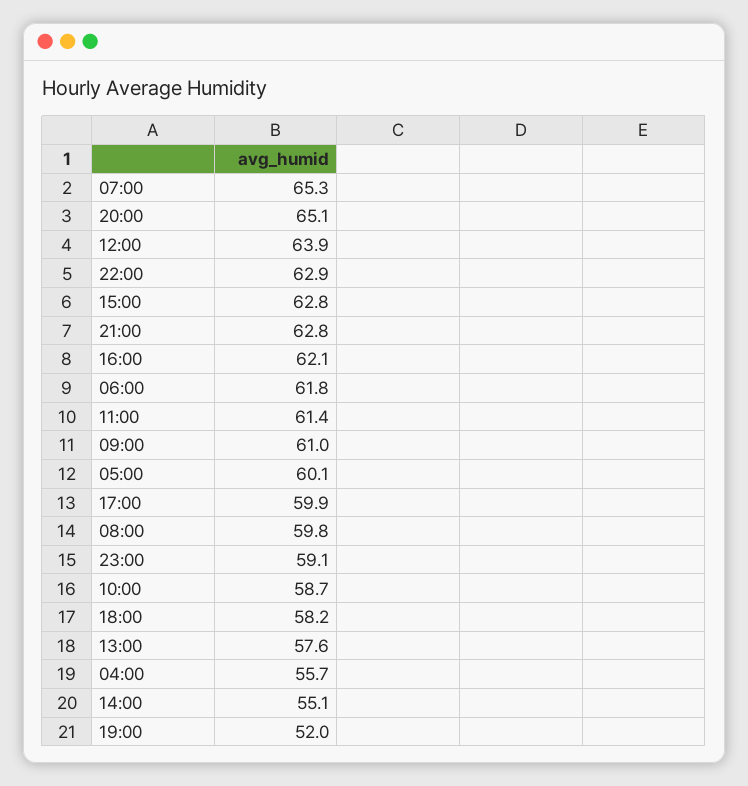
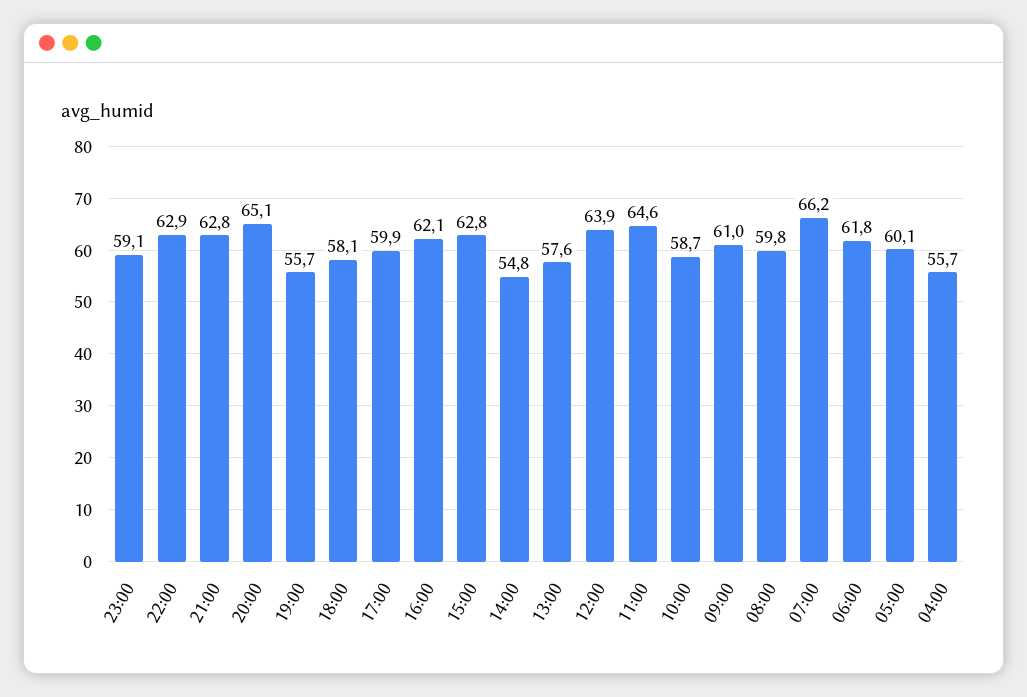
07:00: 65.3 -> 66.2
11:00: 61.4 -> 64.6
18:00: 58.2 -> 58.1
14:00: 55.1 -> 54.8
19:00: 52 -> 55.7

